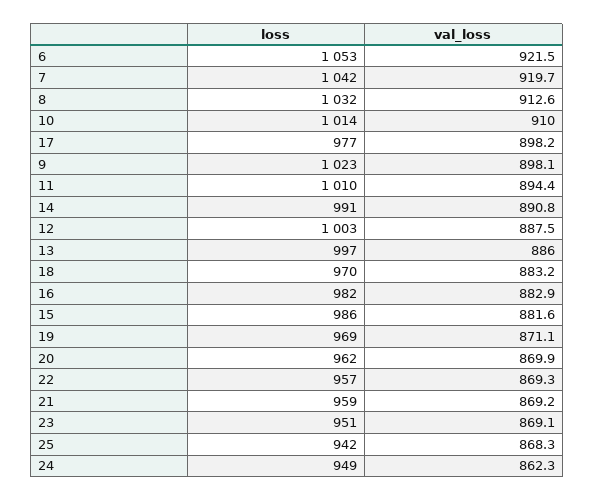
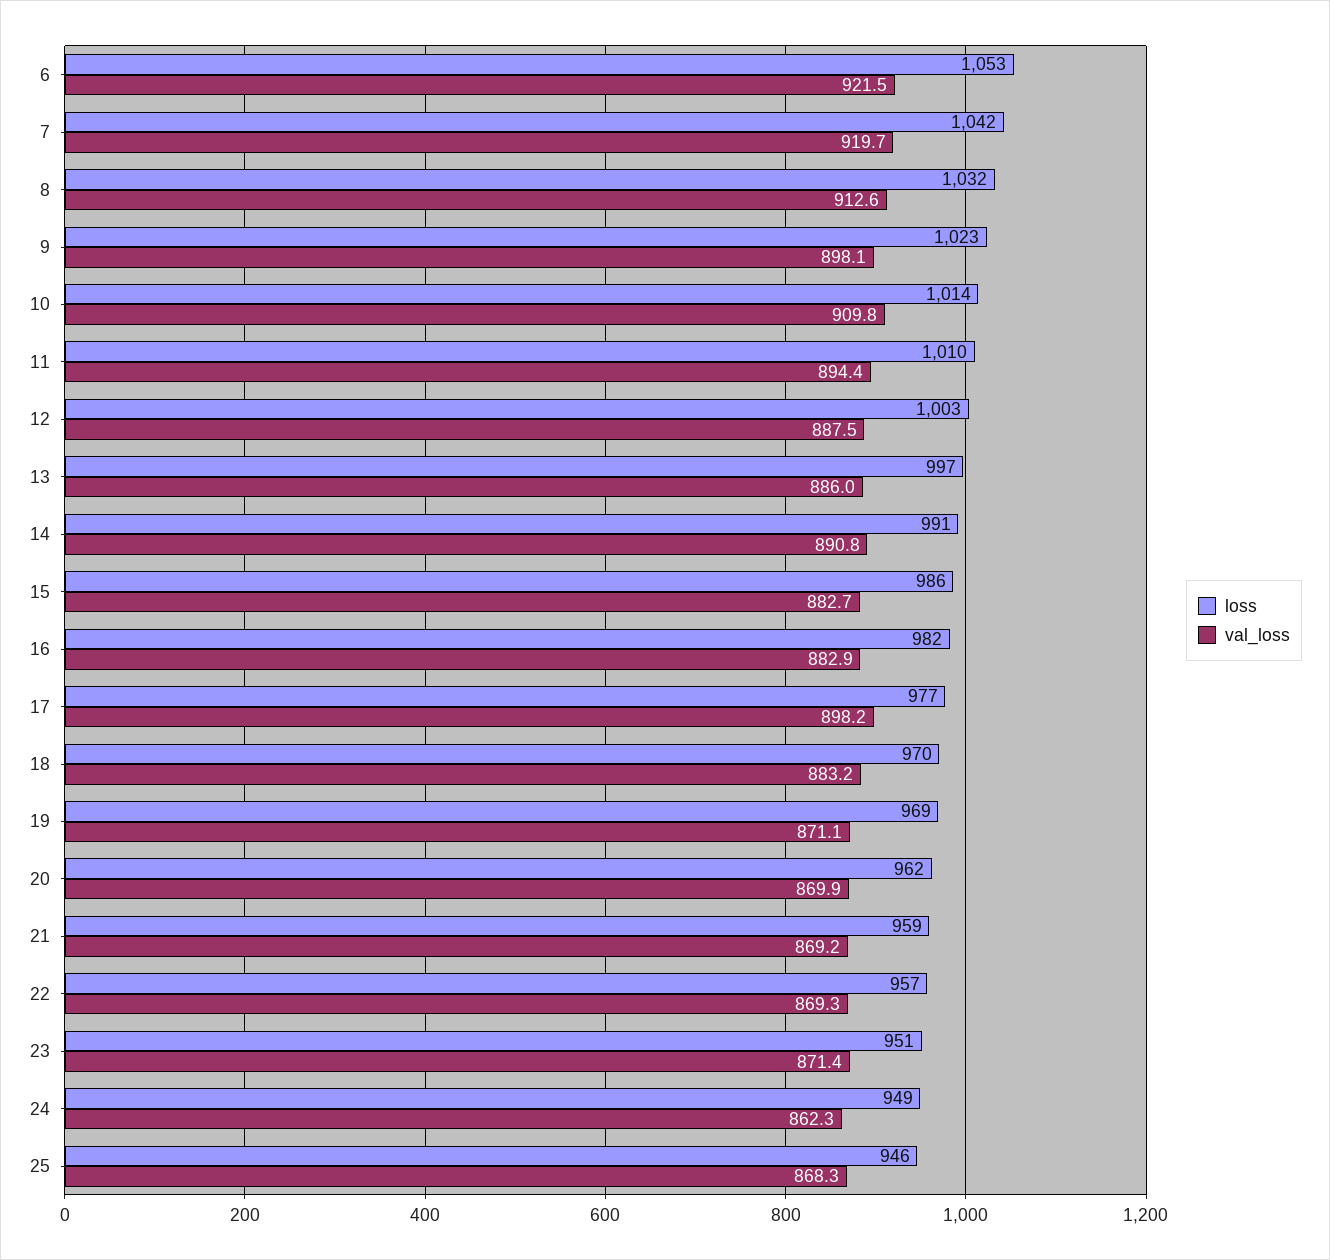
val_loss, 10: 910 -> 909.8
val_loss, 15: 881.6 -> 882.7
val_loss, 23: 869.1 -> 871.4
loss, 25: 942 -> 946

